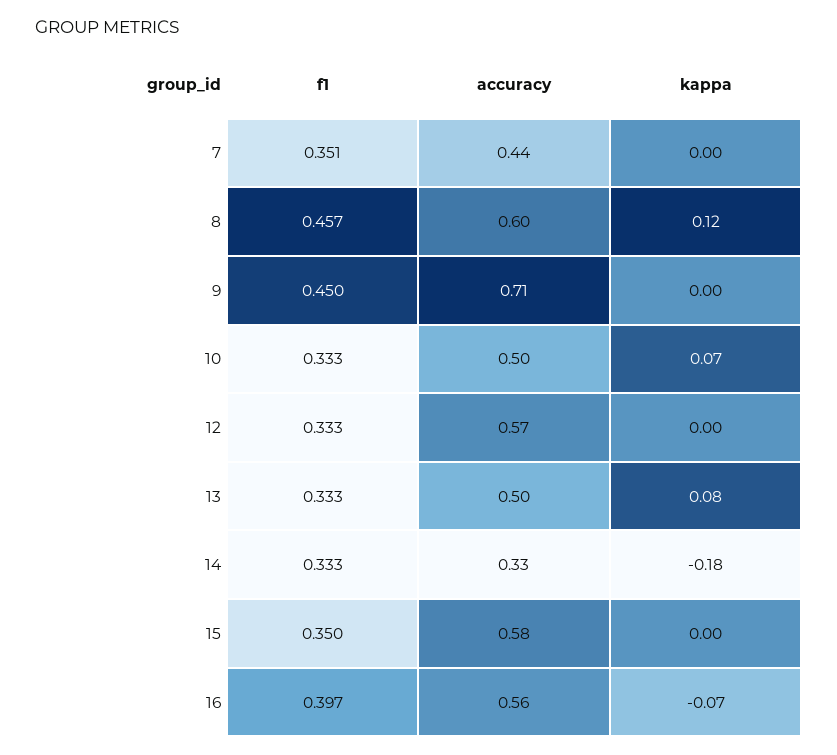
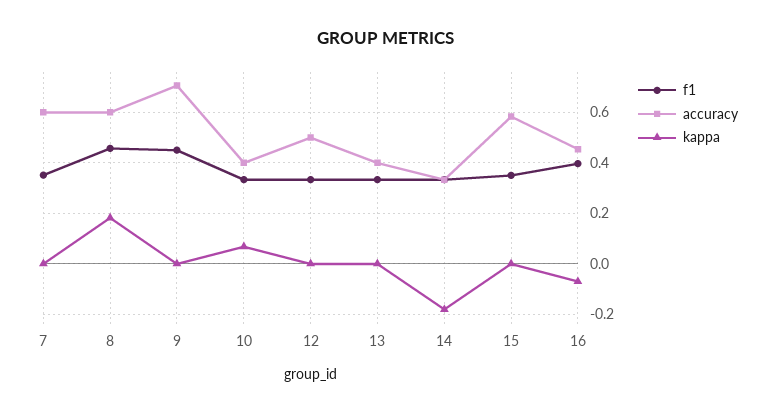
accuracy, 7: 0.44 -> 0.6
kappa, 8: 0.12 -> 0.175
accuracy, 10: 0.5 -> 0.4
accuracy, 12: 0.57 -> 0.5
accuracy, 13: 0.5 -> 0.4
kappa, 13: 0.08 -> 0
accuracy, 16: 0.56 -> 0.45

